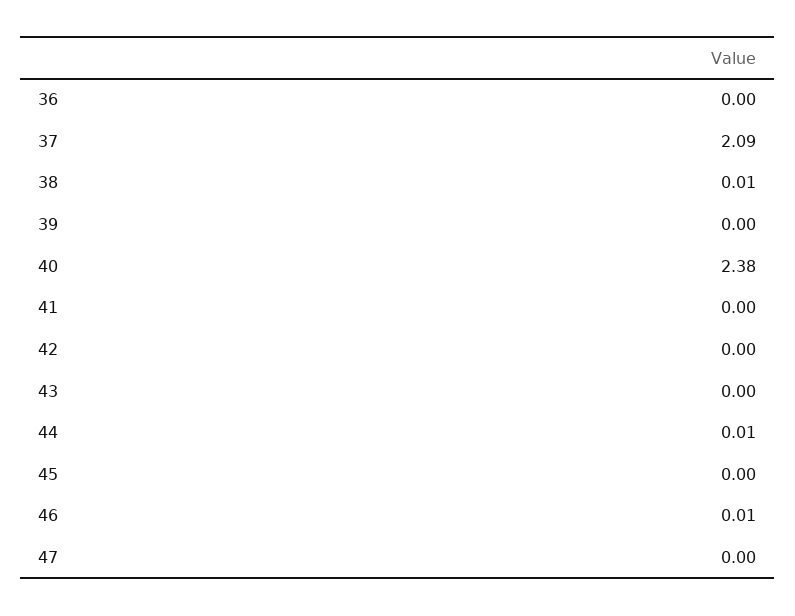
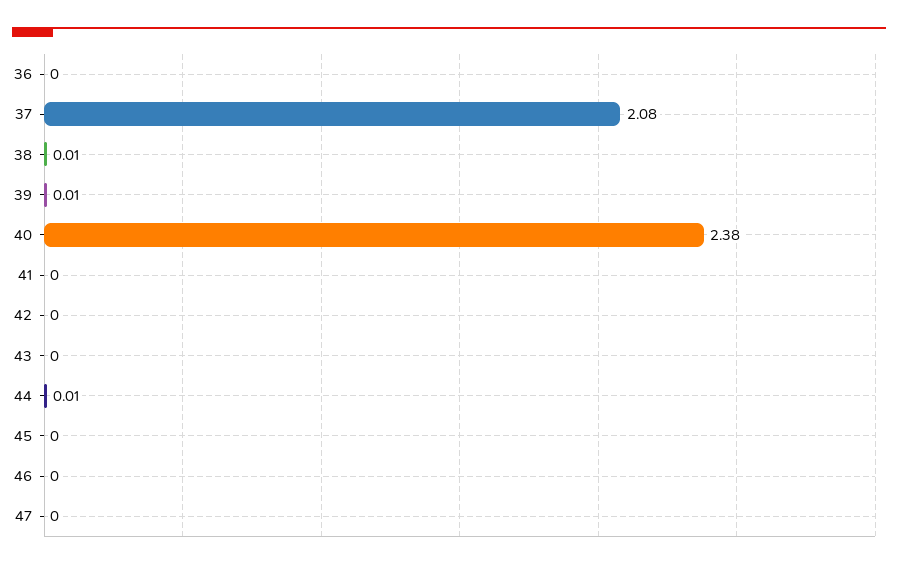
37: 2.09 -> 2.08
39: 0 -> 0.01
46: 0.01 -> 0

